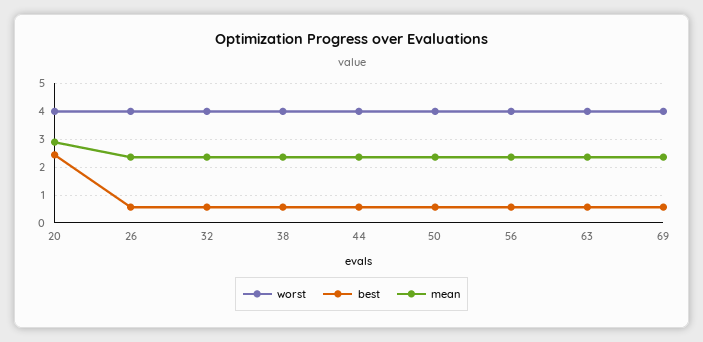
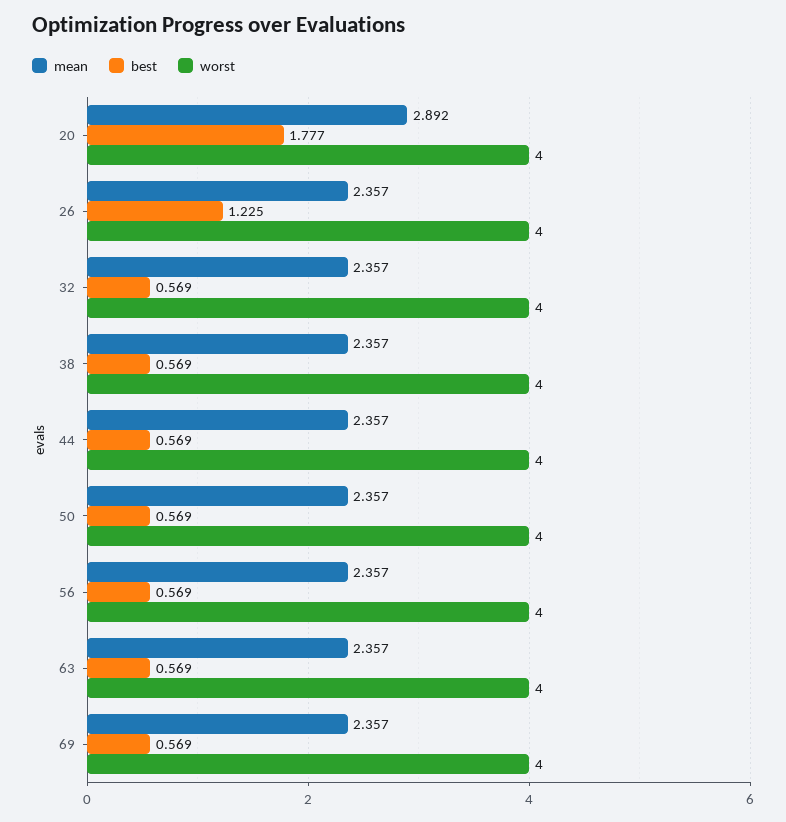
best, 20: 2.5 -> 1.777
best, 26: 0.5 -> 1.225

